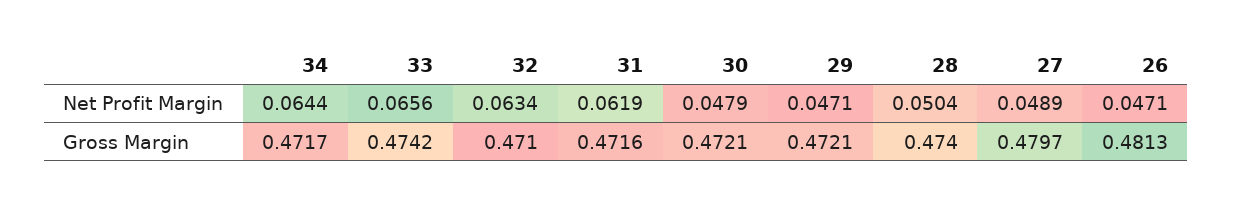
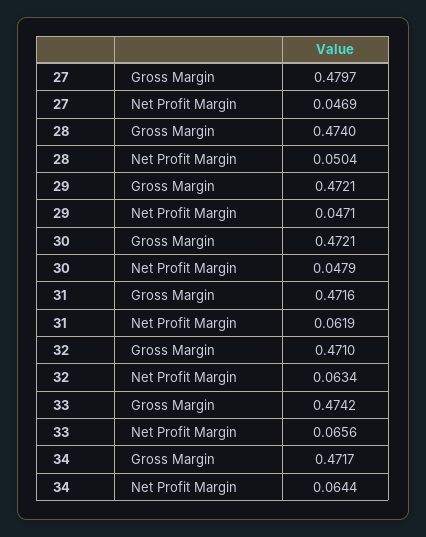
27, Net Profit Margin: 0.0489 -> 0.0469
26, Net Profit Margin: 0.0471 -> none
26, Gross Margin: 0.4813 -> none

